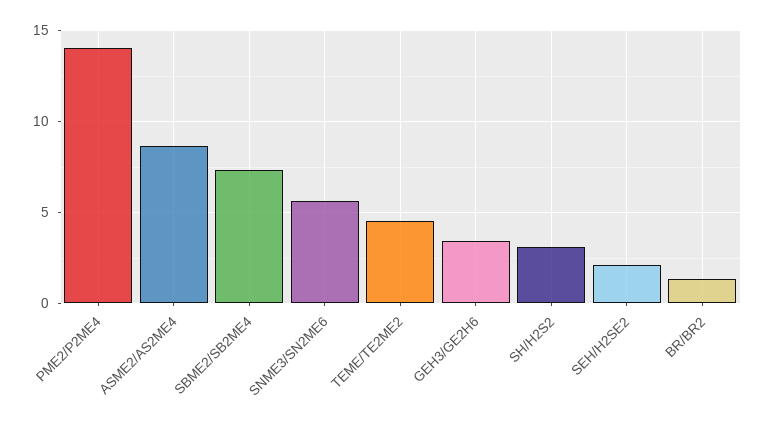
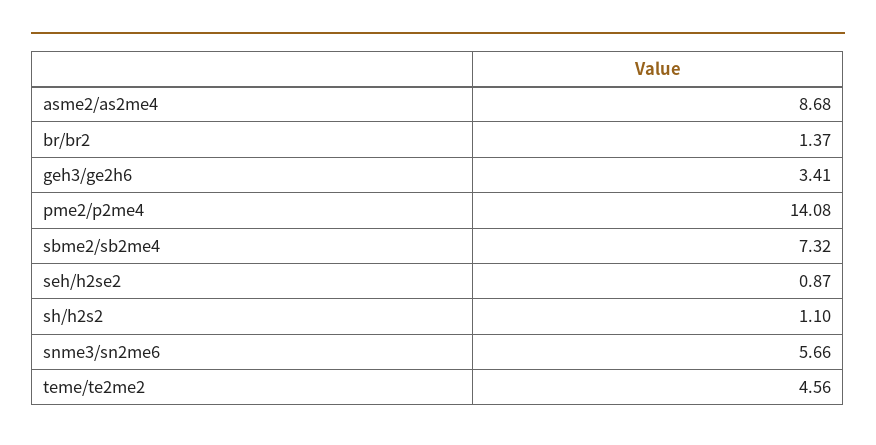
SH/H2S2: 3 -> 1.1
SEH/H2SE2: 2 -> 0.87

